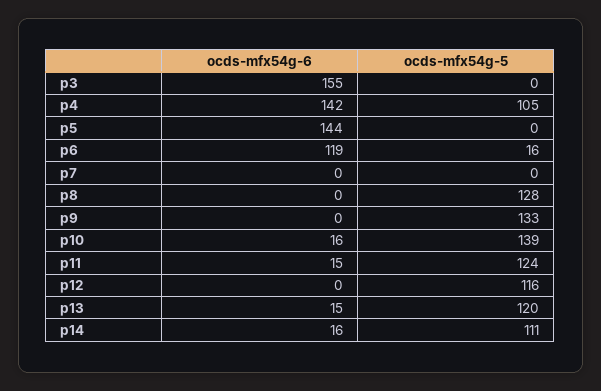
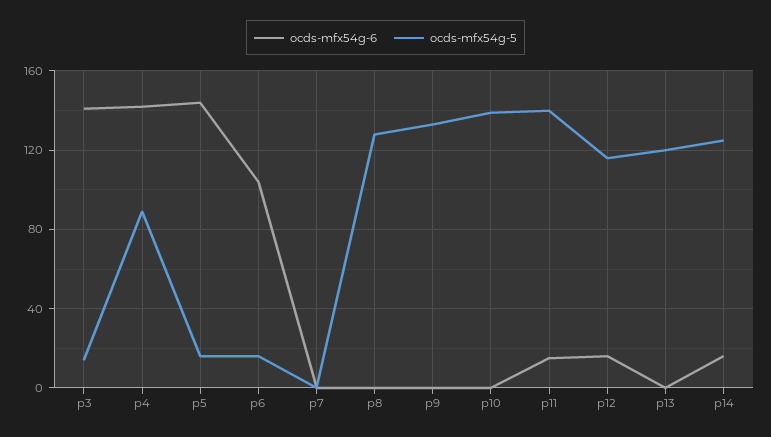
ocds-mfx54g-6, p3: 155 -> 140
ocds-mfx54g-5, p3: 0 -> 15
ocds-mfx54g-5, p4: 105 -> 90
ocds-mfx54g-5, p5: 0 -> 15
ocds-mfx54g-6, p6: 119 -> 105
ocds-mfx54g-6, p10: 16 -> 0
ocds-mfx54g-5, p11: 124 -> 140
ocds-mfx54g-6, p12: 0 -> 15
ocds-mfx54g-6, p13: 15 -> 0
ocds-mfx54g-5, p14: 111 -> 125

